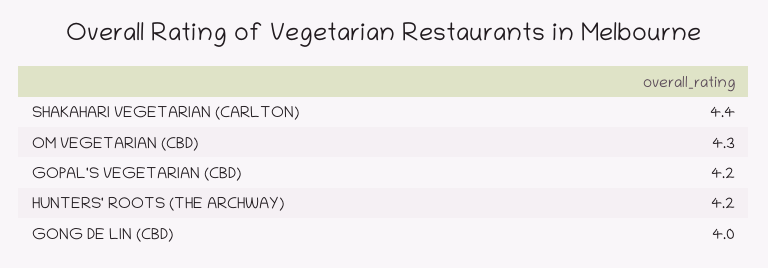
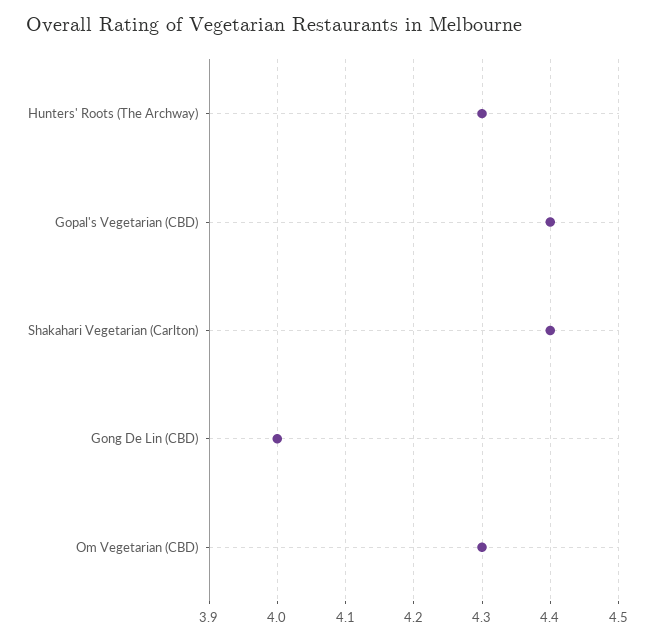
GOPAL'S VEGETARIAN (CBD): 4.2 -> 4.4
HUNTERS' ROOTS (THE ARCHWAY): 4.2 -> 4.3

